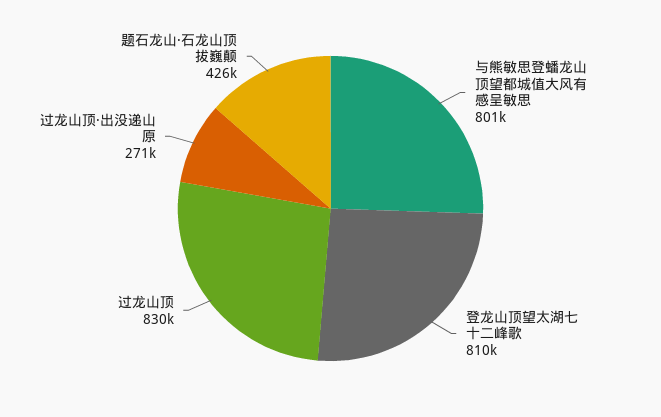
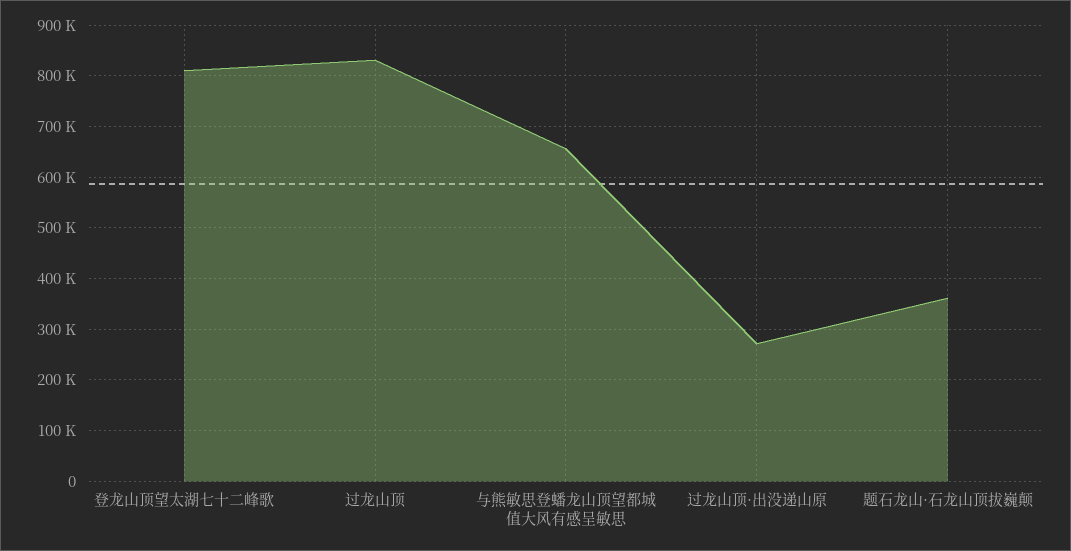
与熊敏思登蟠龙山顶望都城值大风有感呈敏思: 801000 -> 660000
题石龙山·石龙山顶拔巍颠: 426000 -> 360000

